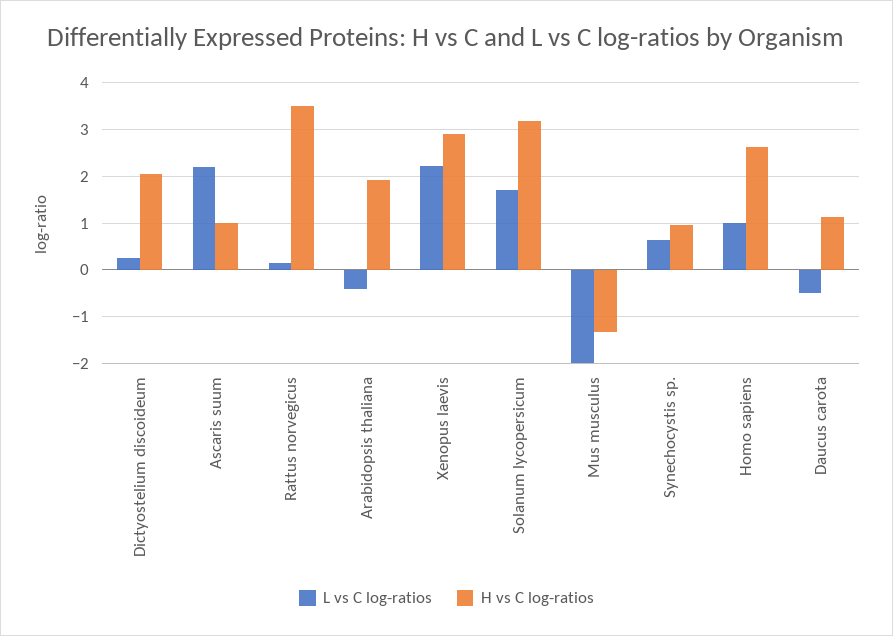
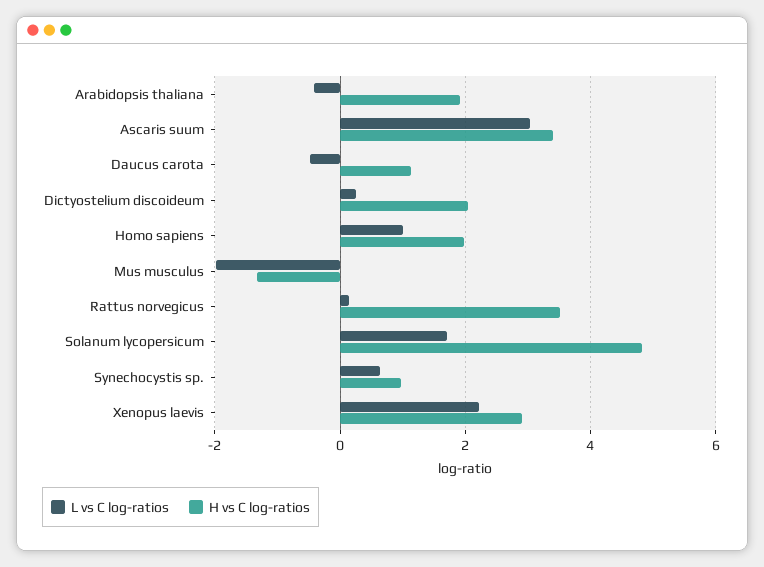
L vs C log-ratios, Ascaris suum: 2.2 -> 3
H vs C log-ratios, Ascaris suum: 1 -> 3.4
H vs C log-ratios, Solanum lycopersicum: 3.2 -> 4.8
H vs C log-ratios, Homo sapiens: 2.6 -> 2

